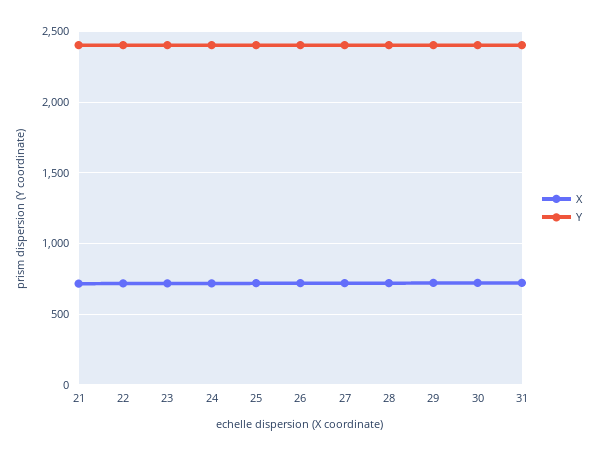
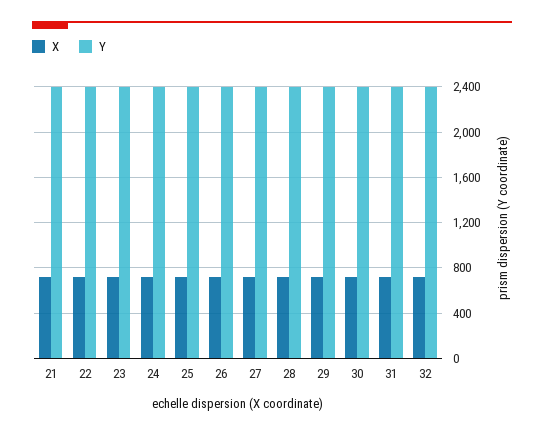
X, 32: none -> 700
Y, 32: none -> 2400

